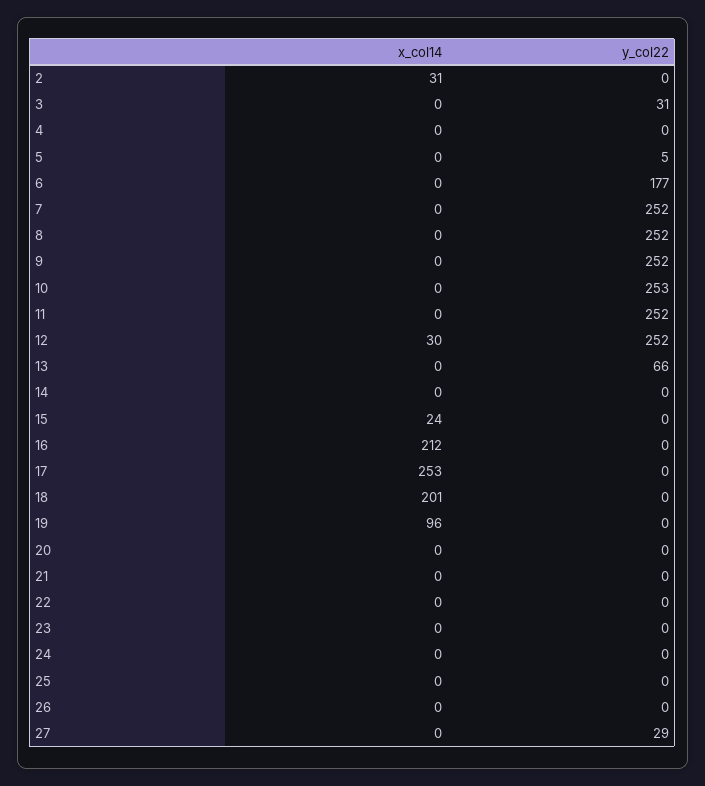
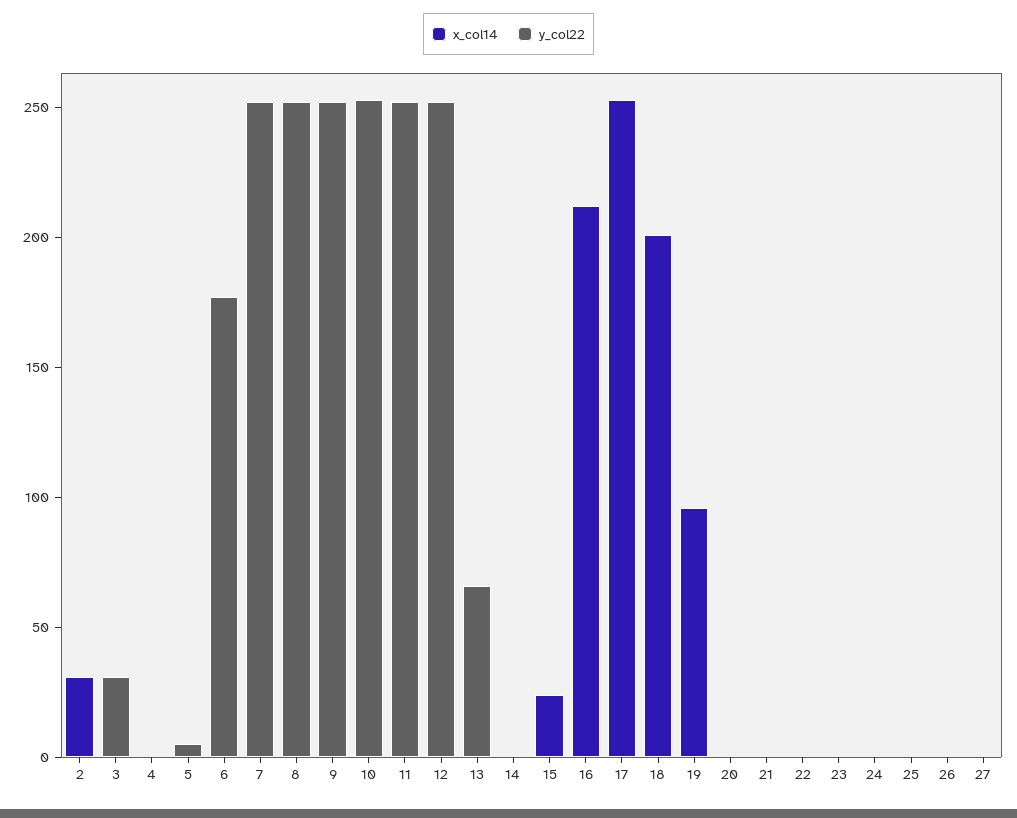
x_col14, 12: 30 -> 0
y_col22, 27: 29 -> 0

